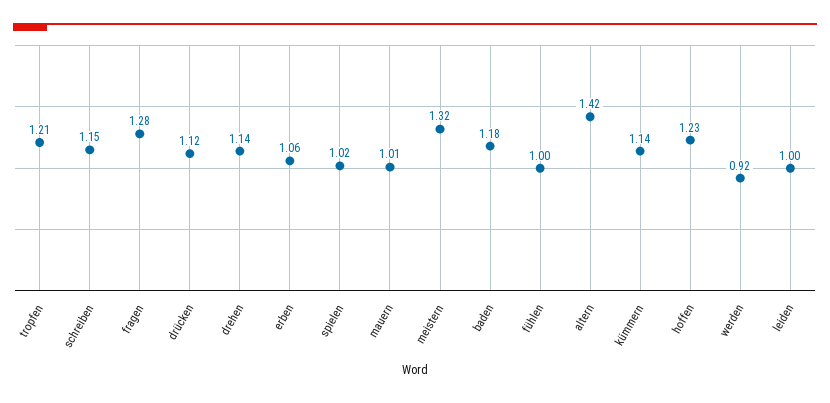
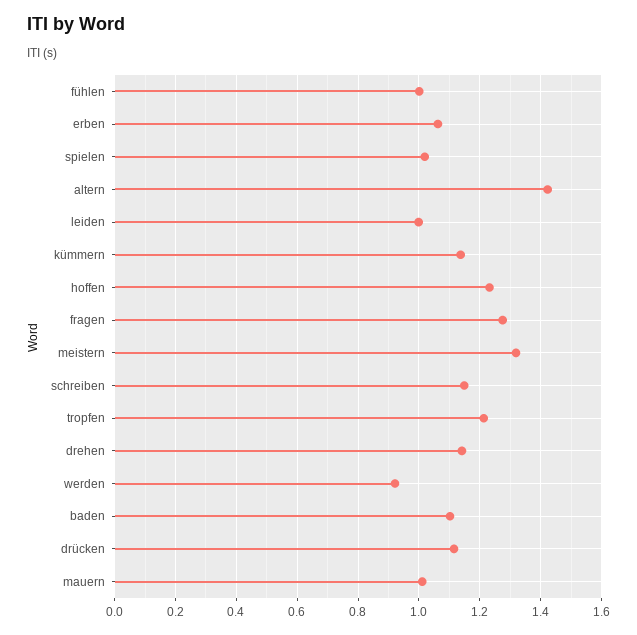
baden: 1.18 -> 1.1

